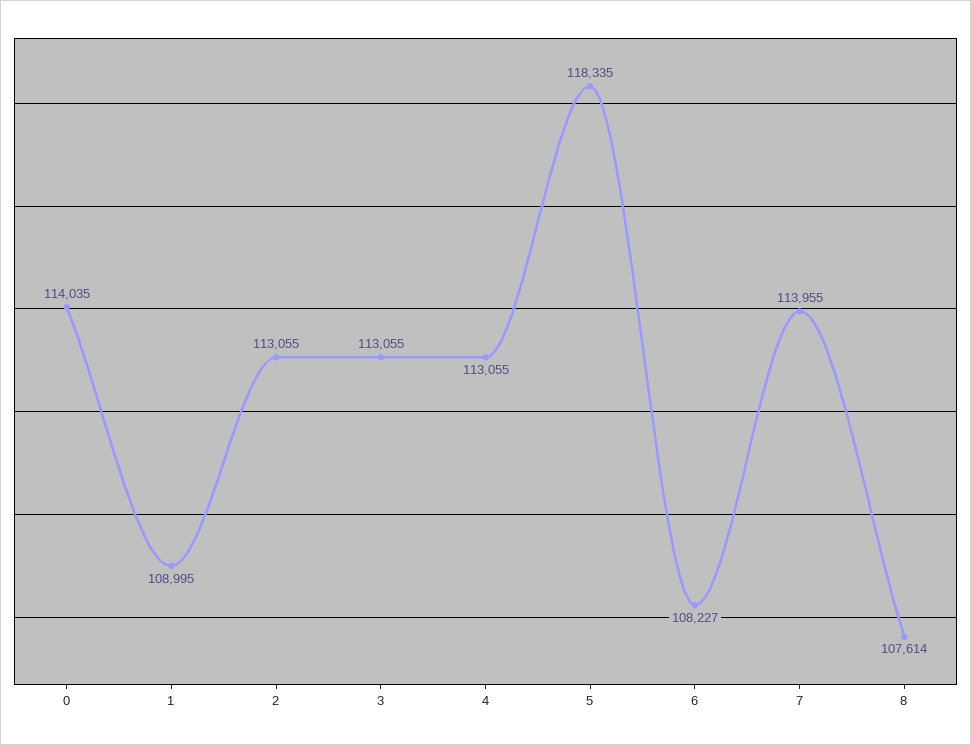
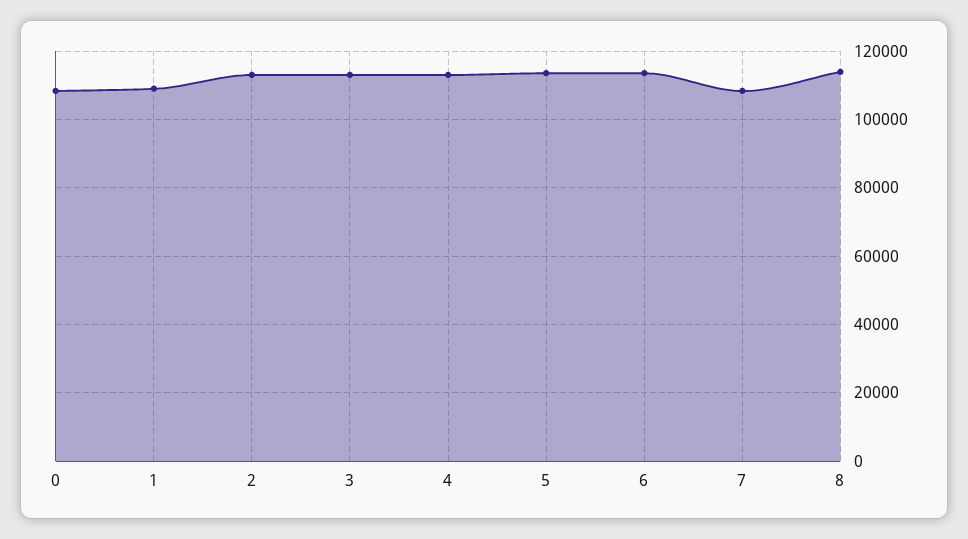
0: 114035 -> 108000
5: 118335 -> 114000
6: 108227 -> 114000
7: 113955 -> 108000
8: 107614 -> 114000

